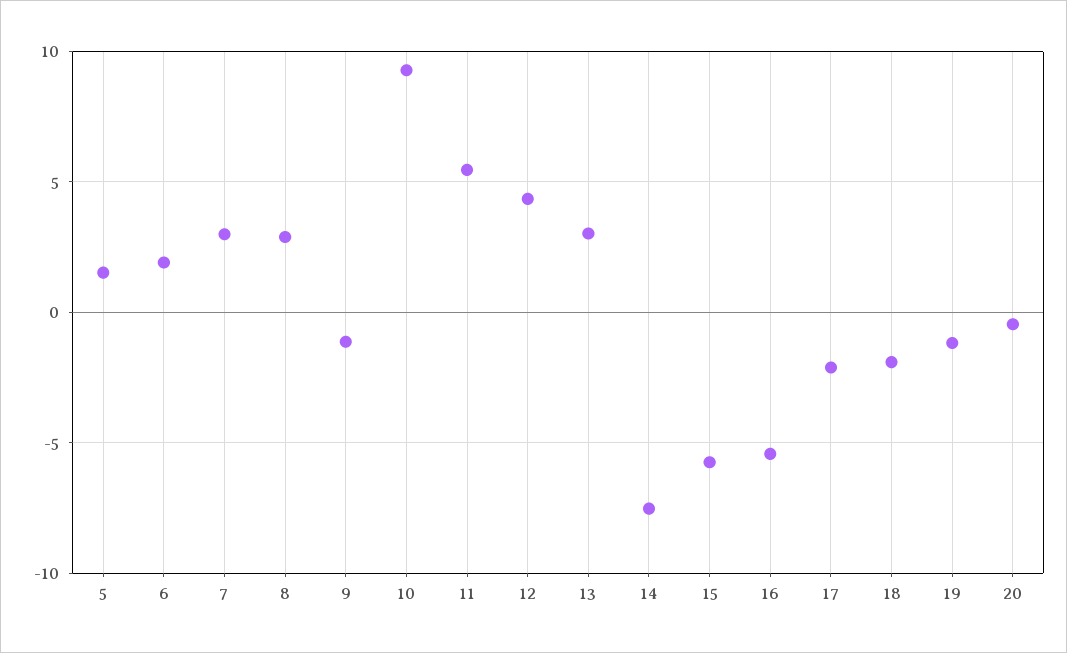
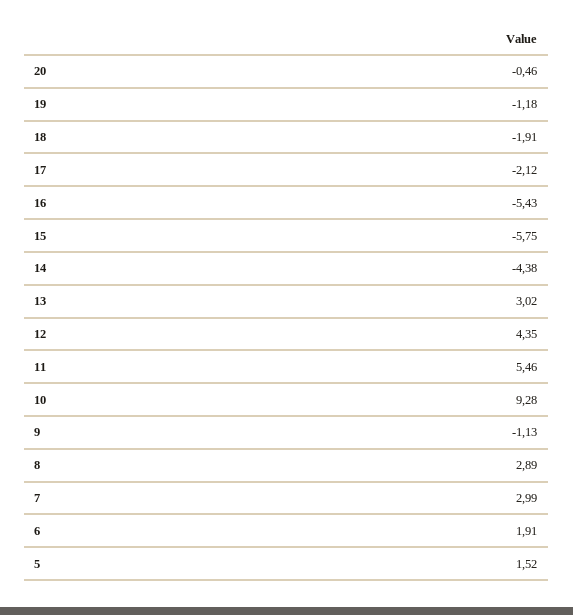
14: -7.5 -> -4.38

